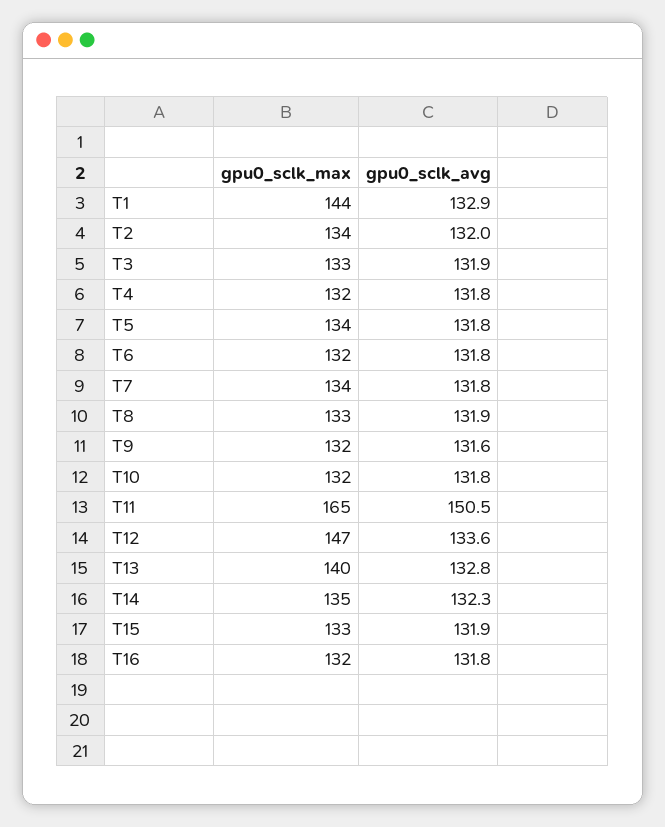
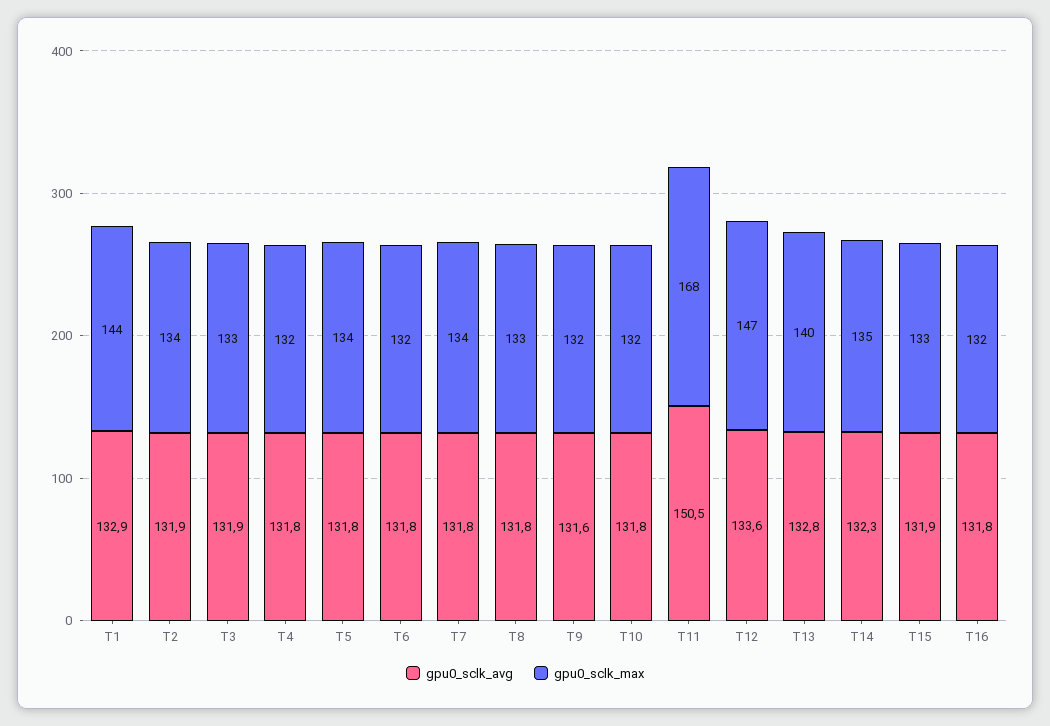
gpu0_sclk_avg, T2: 132 -> 131.9
gpu0_sclk_avg, T8: 131.9 -> 131.8
gpu0_sclk_max, T11: 165 -> 168

